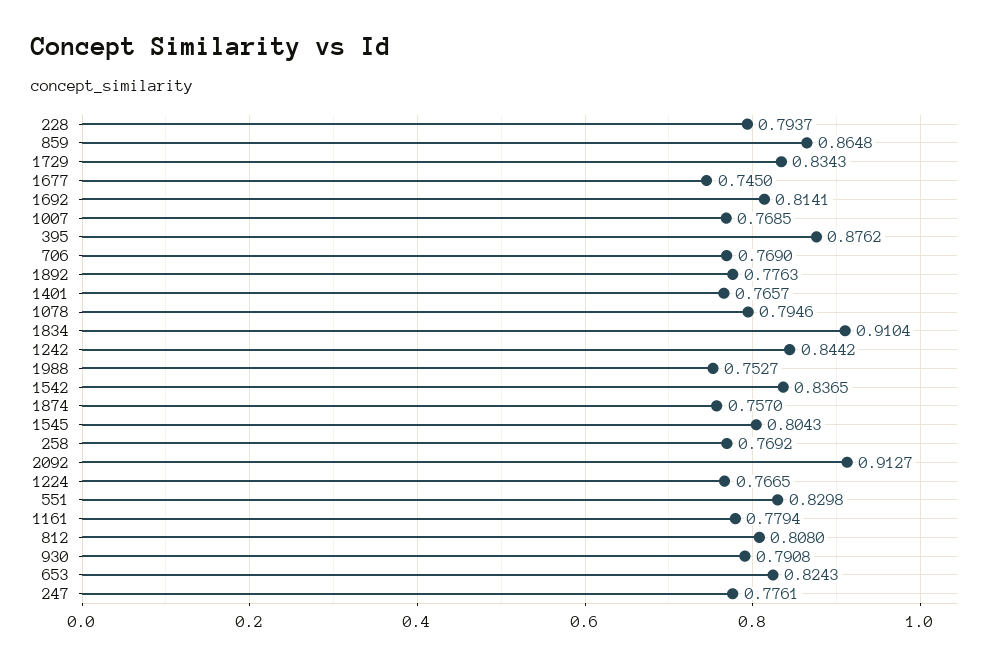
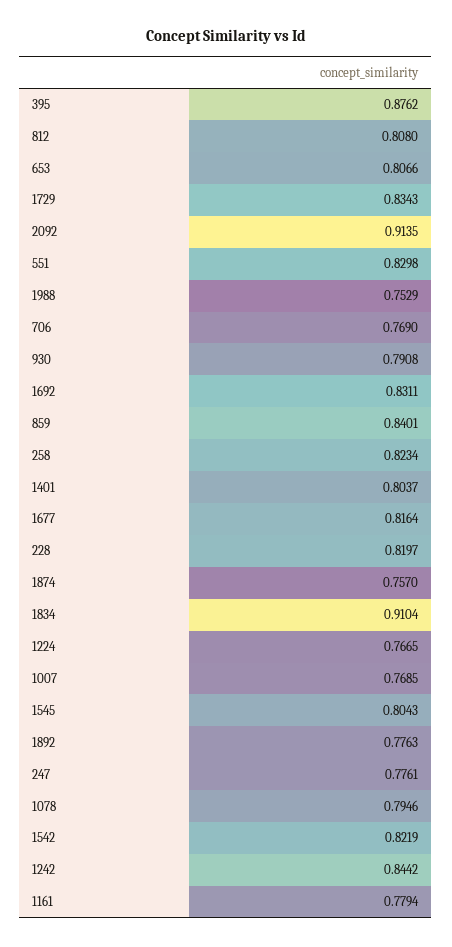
228: 0.7937 -> 0.8197
859: 0.8648 -> 0.8401
1677: 0.745 -> 0.8164
1692: 0.8141 -> 0.8311
1401: 0.7657 -> 0.8037
1988: 0.7527 -> 0.7529
1542: 0.8365 -> 0.8219
258: 0.7692 -> 0.8234
2092: 0.9127 -> 0.9135
653: 0.8243 -> 0.8066

